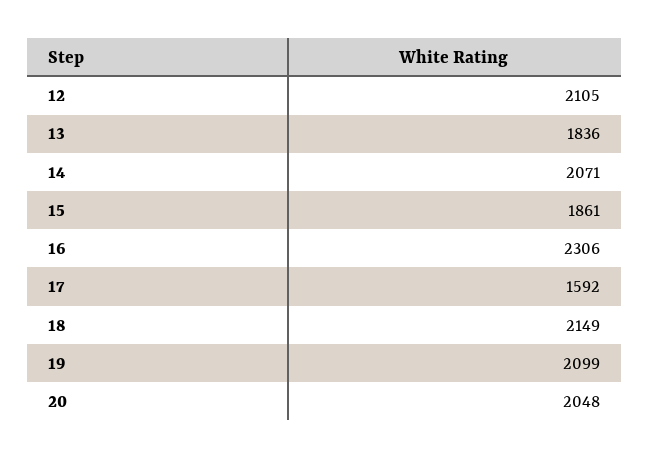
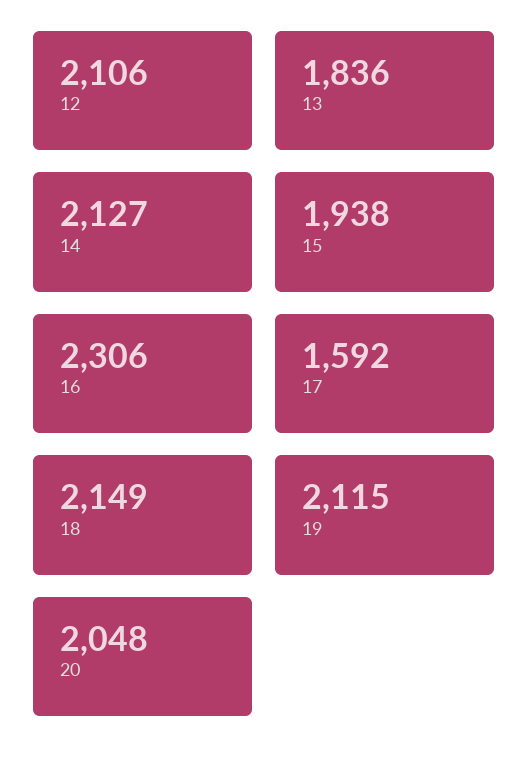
12: 2105 -> 2106
14: 2071 -> 2127
15: 1861 -> 1938
19: 2099 -> 2115

